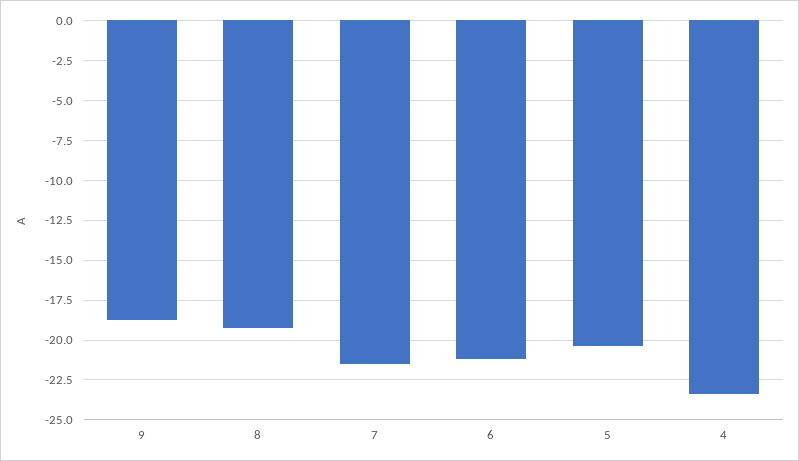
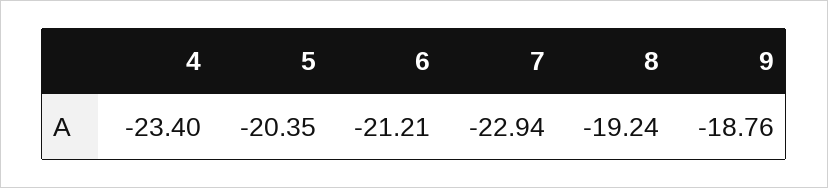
7: -21.5 -> -22.94

